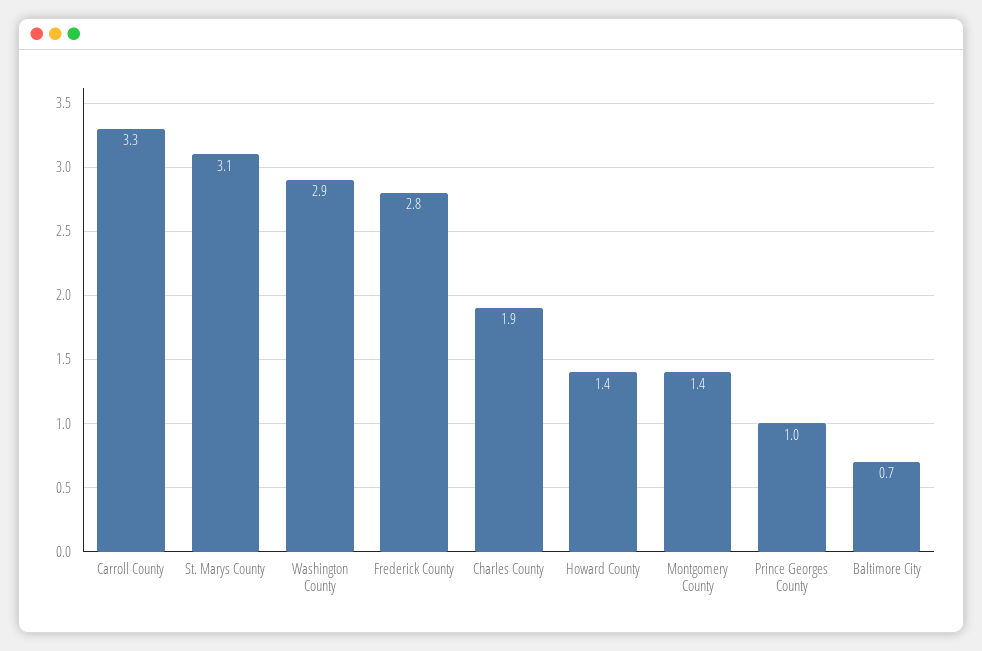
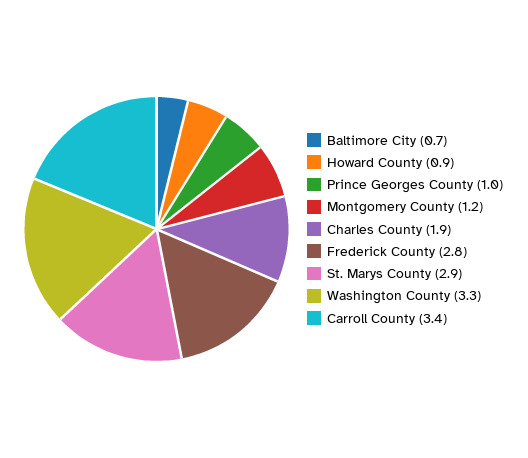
Carroll County: 3.3 -> 3.4
St. Marys County: 3.1 -> 2.9
Washington County: 2.9 -> 3.3
Howard County: 1.4 -> 0.9
Montgomery County: 1.4 -> 1.2

